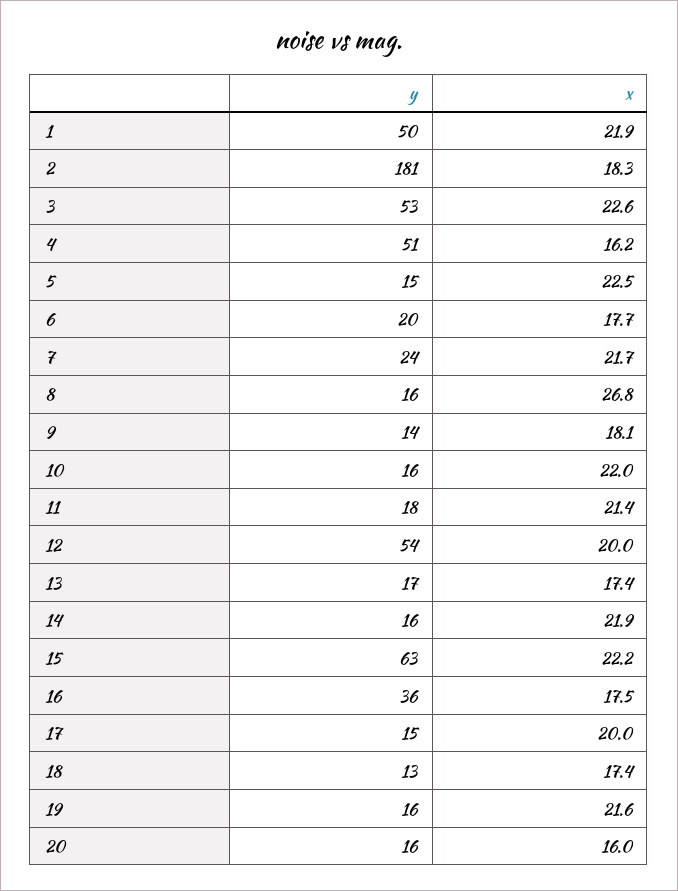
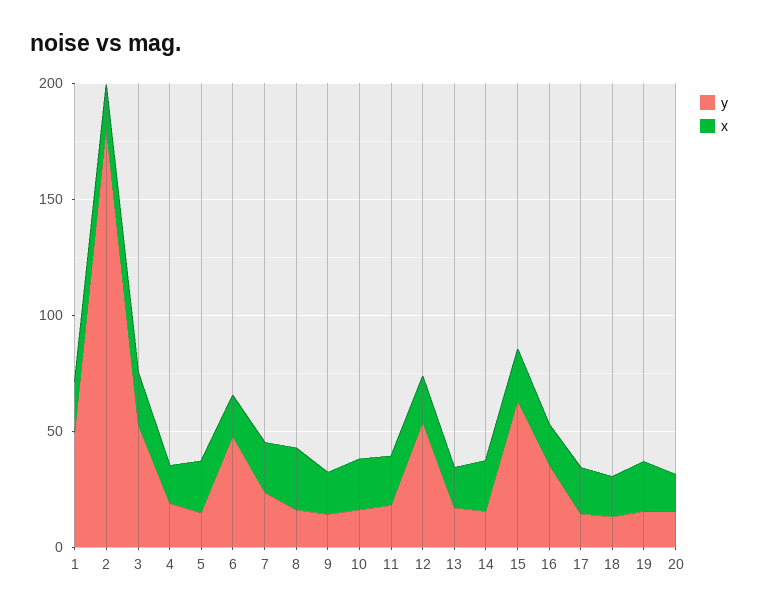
y, 4: 51 -> 20
y, 6: 20 -> 50

